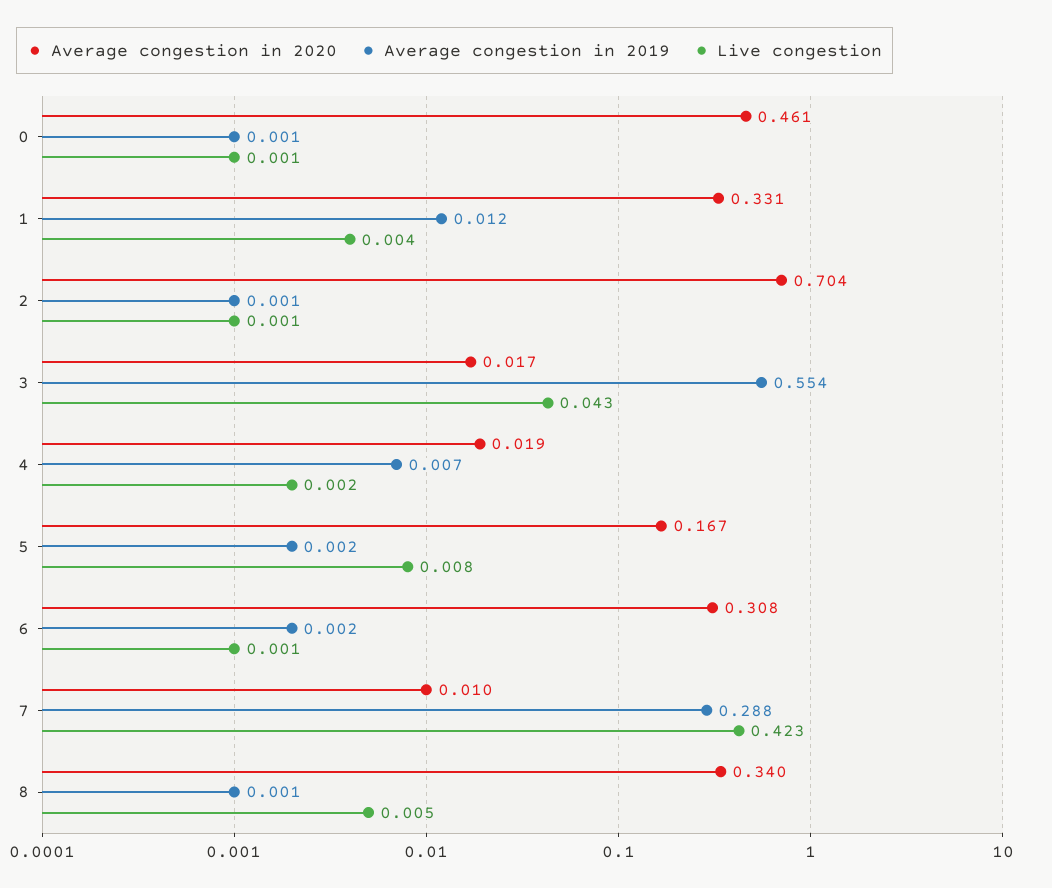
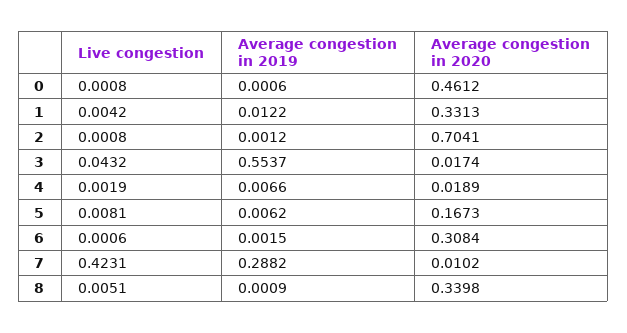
Average congestion in 2019, 5: 0.002 -> 0.0062

